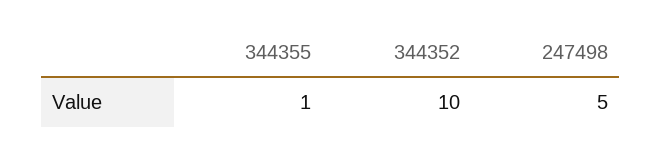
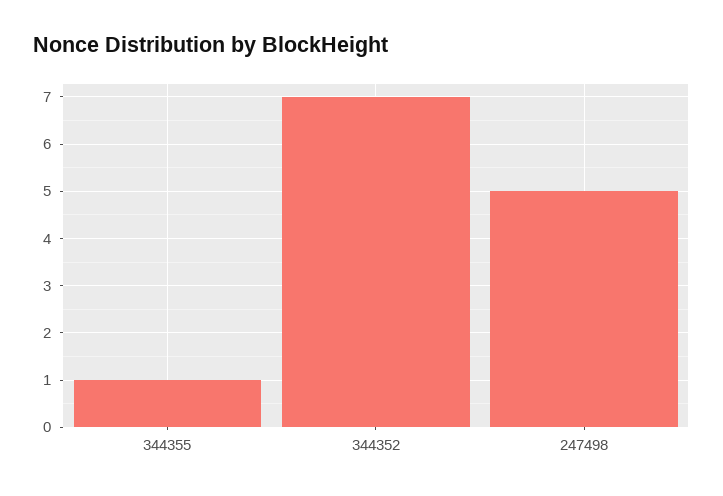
344352: 10 -> 7

